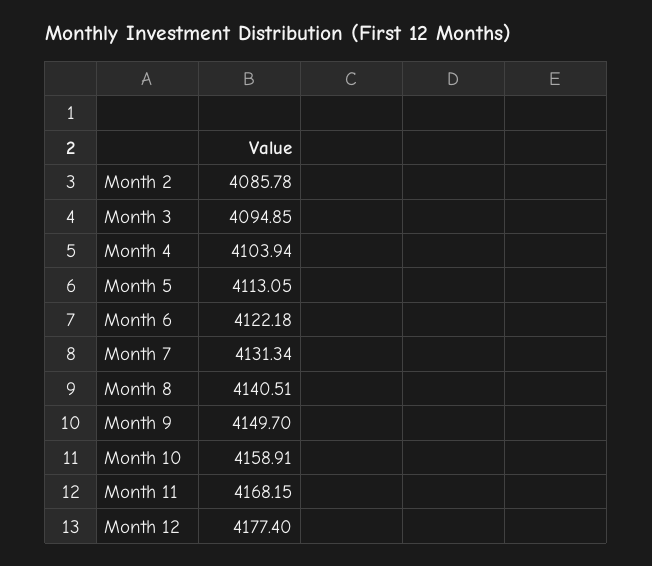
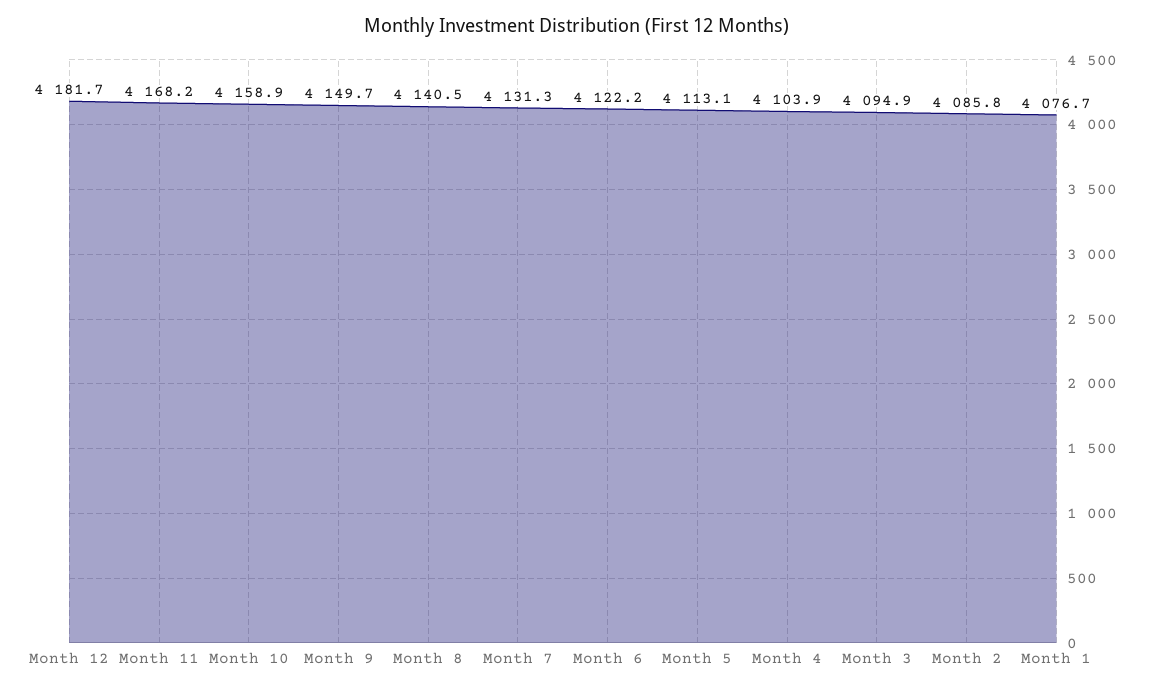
Month 12: 4177.4 -> 4181.7
Month 1: none -> 4076.7

